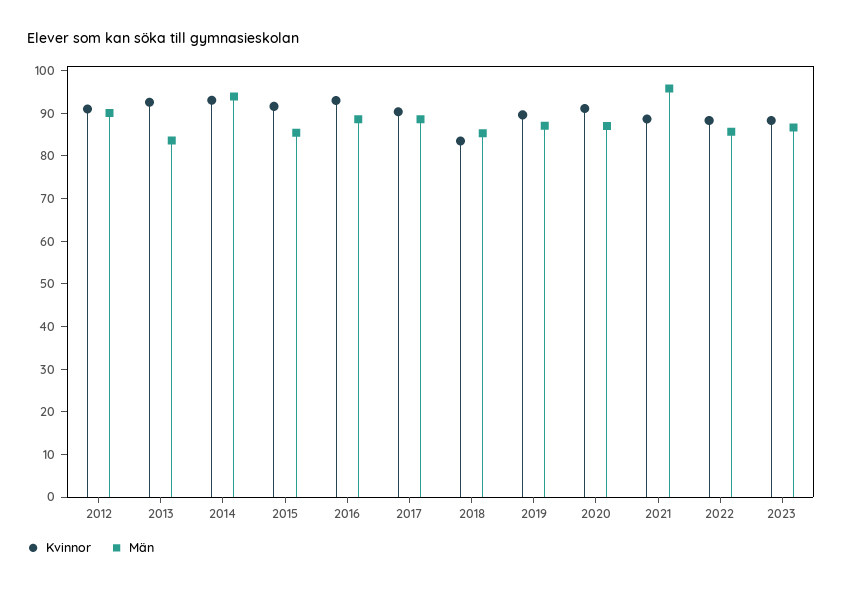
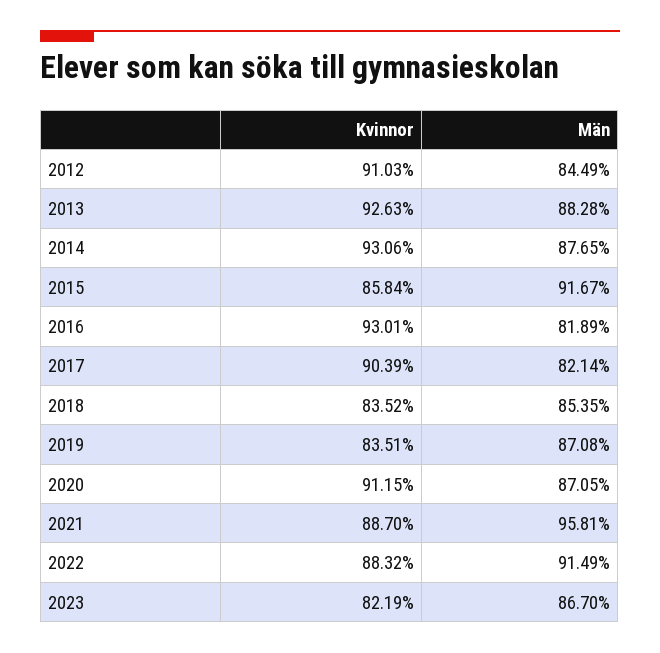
Män, 2012: 90 -> 84.49
Män, 2013: 84 -> 88.28
Män, 2014: 94 -> 87.65
Kvinnor, 2015: 92 -> 85.84
Män, 2015: 86 -> 91.67
Män, 2016: 88 -> 81.89
Män, 2017: 88 -> 82.14
Kvinnor, 2019: 90 -> 83.51
Män, 2022: 86 -> 91.49
Kvinnor, 2023: 88 -> 82.19

